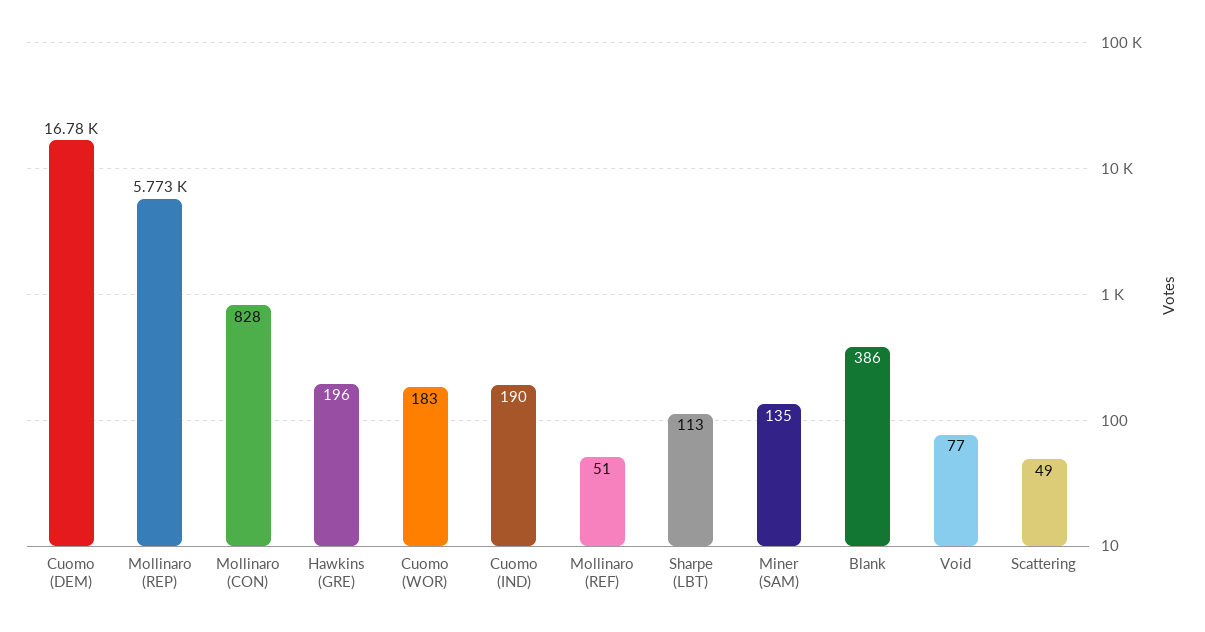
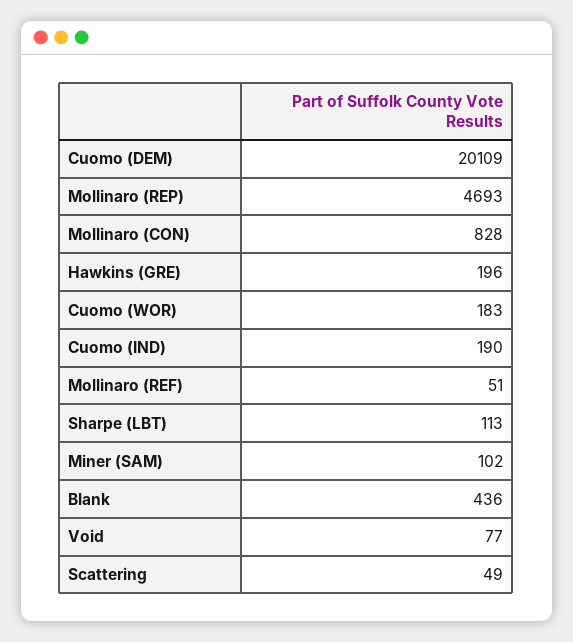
Cuomo (DEM): 16780 -> 20109
Mollinaro (REP): 5773 -> 4693
Miner (SAM): 135 -> 102
Blank: 386 -> 436

